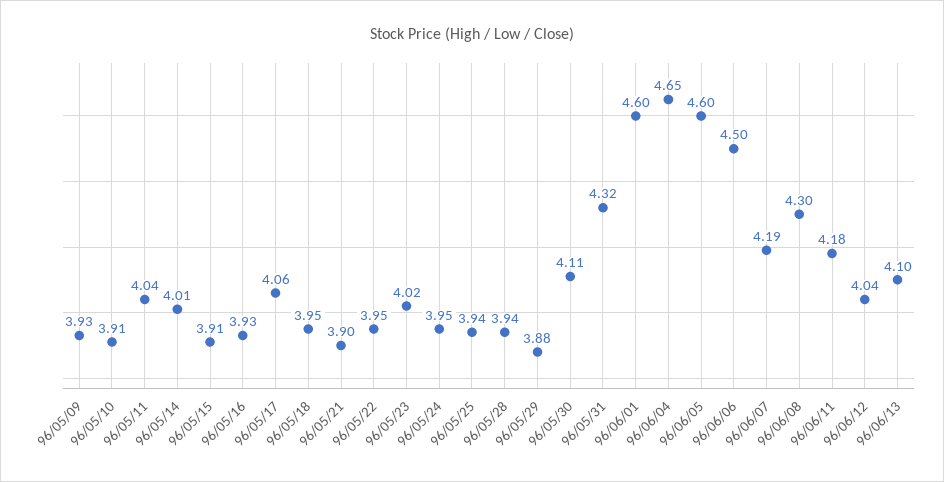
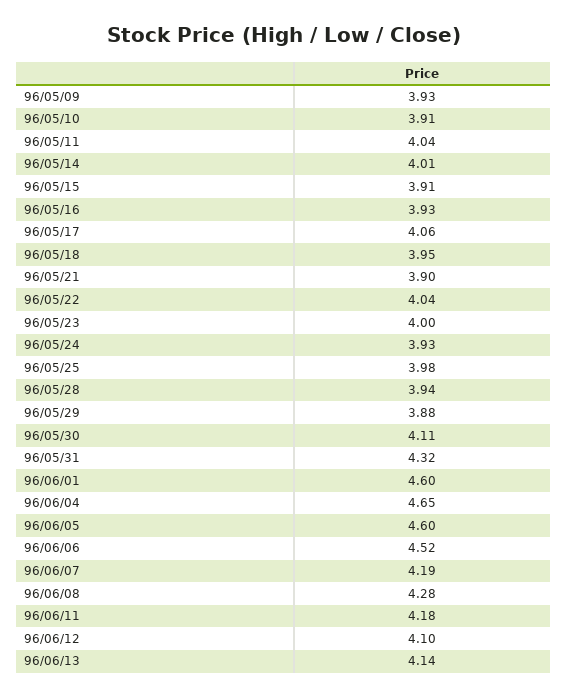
96/05/22: 3.95 -> 4.04
96/05/23: 4.02 -> 4
96/05/24: 3.95 -> 3.93
96/05/25: 3.94 -> 3.98
96/06/06: 4.5 -> 4.52
96/06/08: 4.3 -> 4.28
96/06/12: 4.04 -> 4.1
96/06/13: 4.1 -> 4.14

